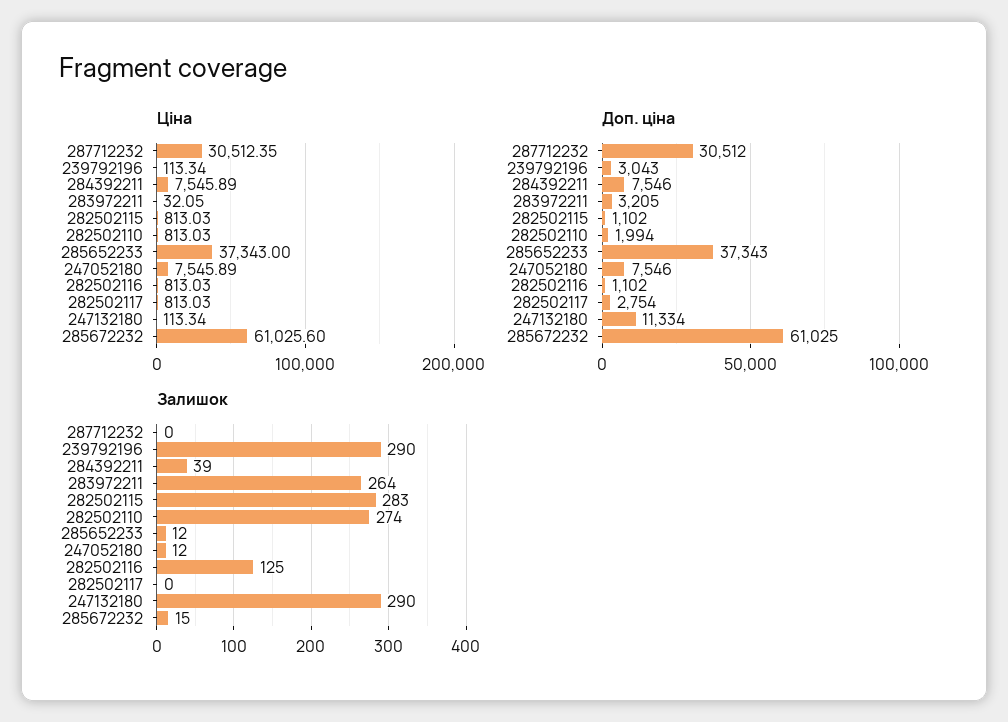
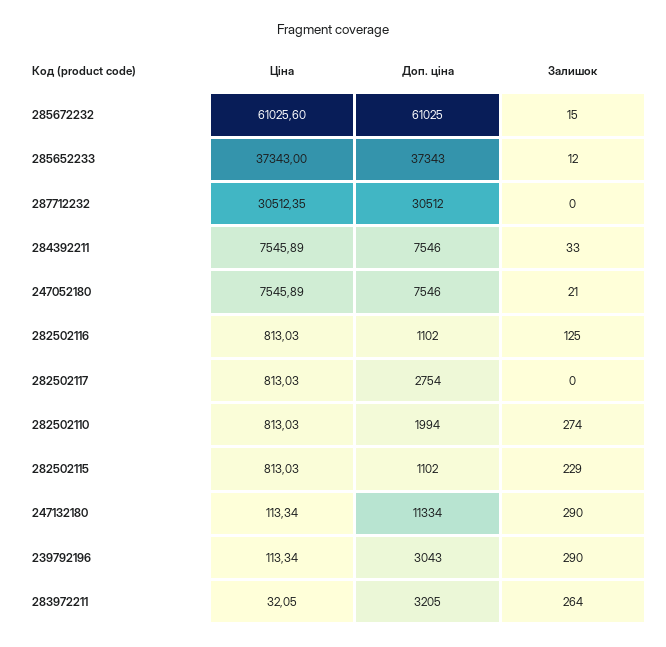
Залишок, 284392211: 39 -> 33
Залишок, 282502115: 283 -> 229
Залишок, 247052180: 12 -> 21

